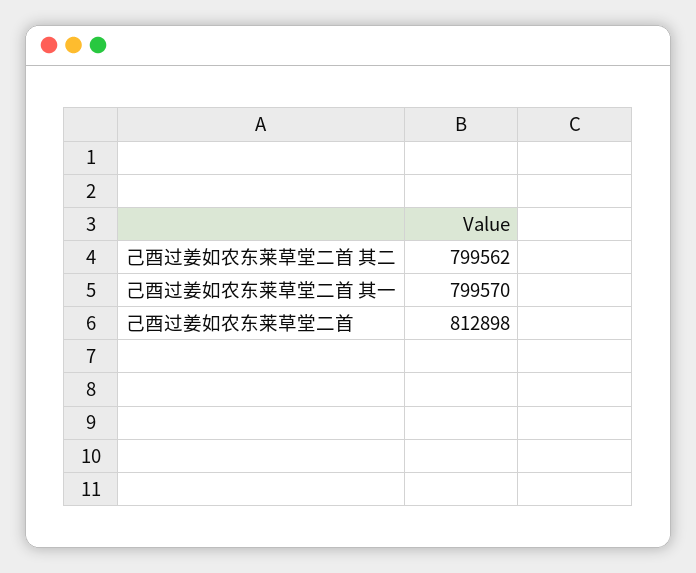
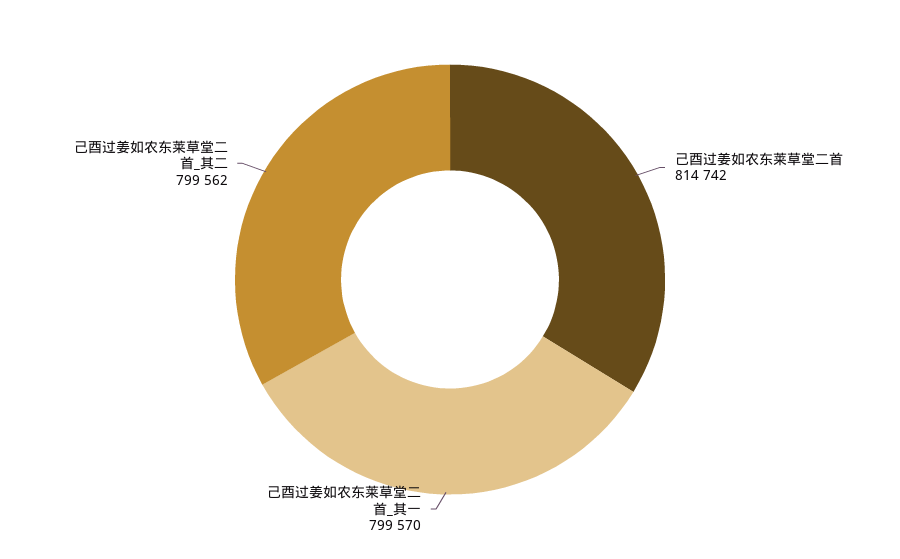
己酉过姜如农东莱草堂二首: 812898 -> 814742

